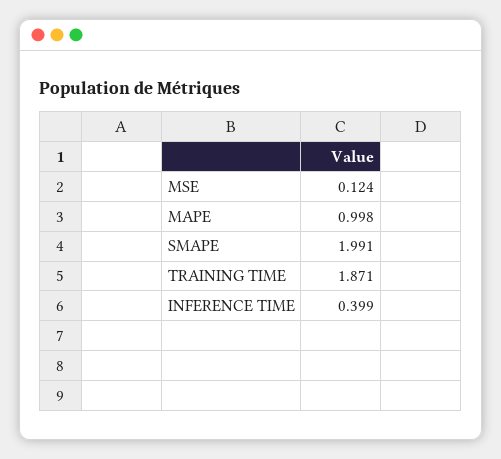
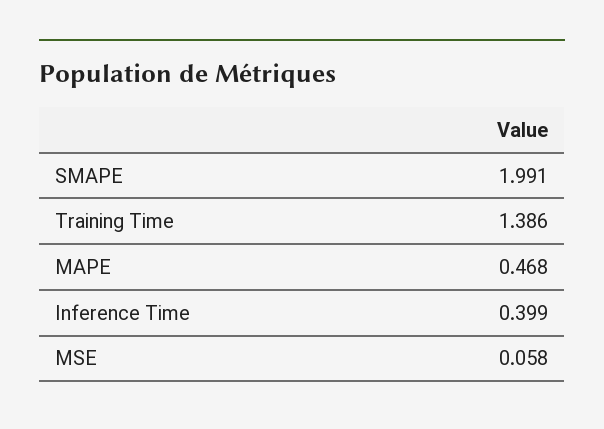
MSE: 0.124 -> 0.058
MAPE: 0.998 -> 0.468
TRAINING TIME: 1.871 -> 1.386

